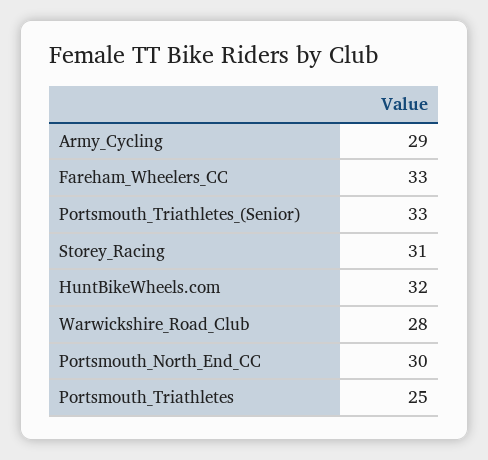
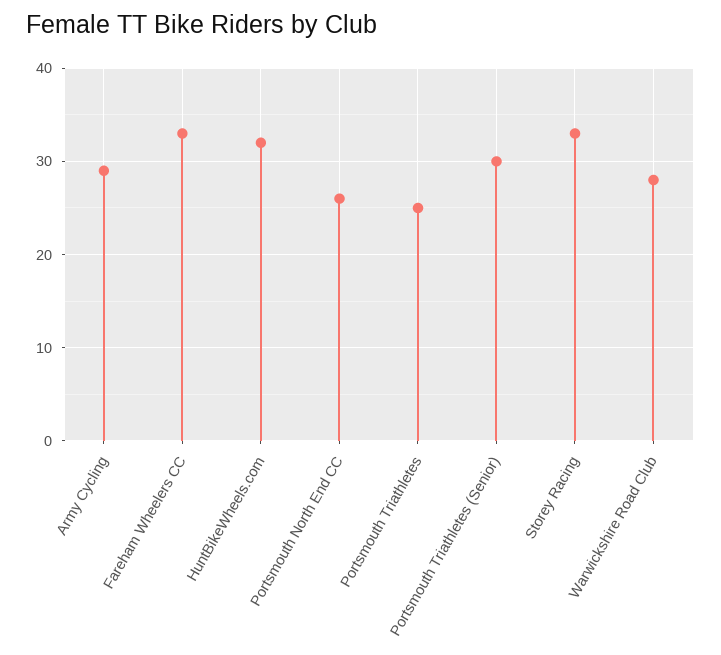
Portsmouth_Triathletes_(Senior): 33 -> 30
Storey_Racing: 31 -> 33
Portsmouth_North_End_CC: 30 -> 26

